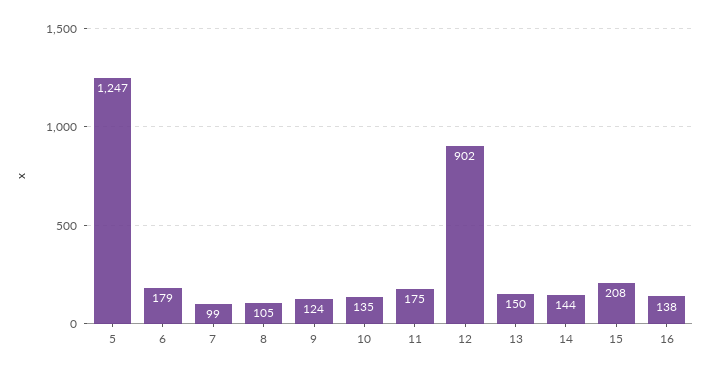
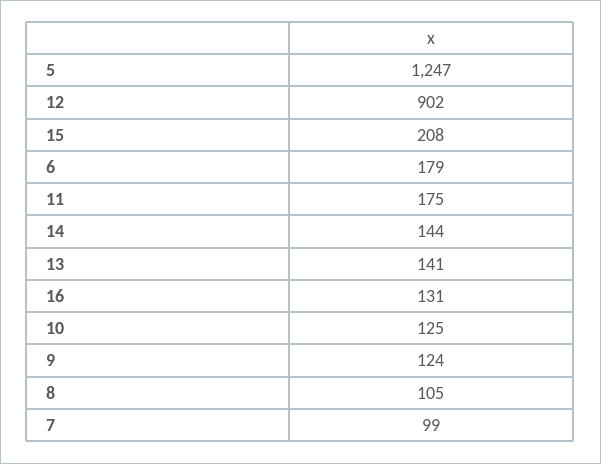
10: 135 -> 125
13: 150 -> 141
16: 138 -> 131

